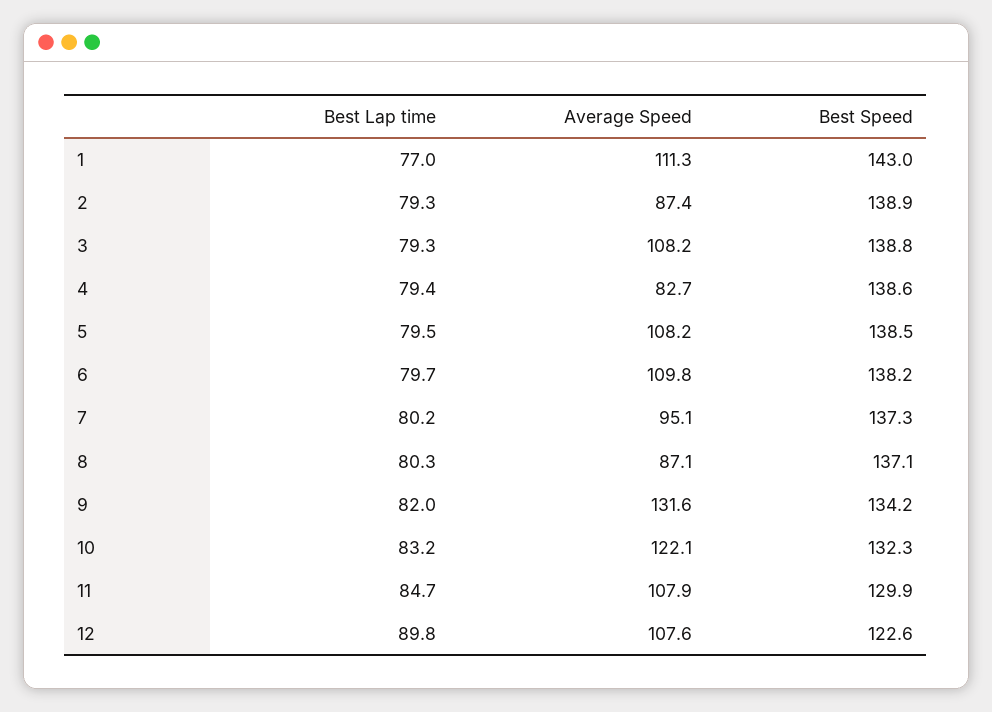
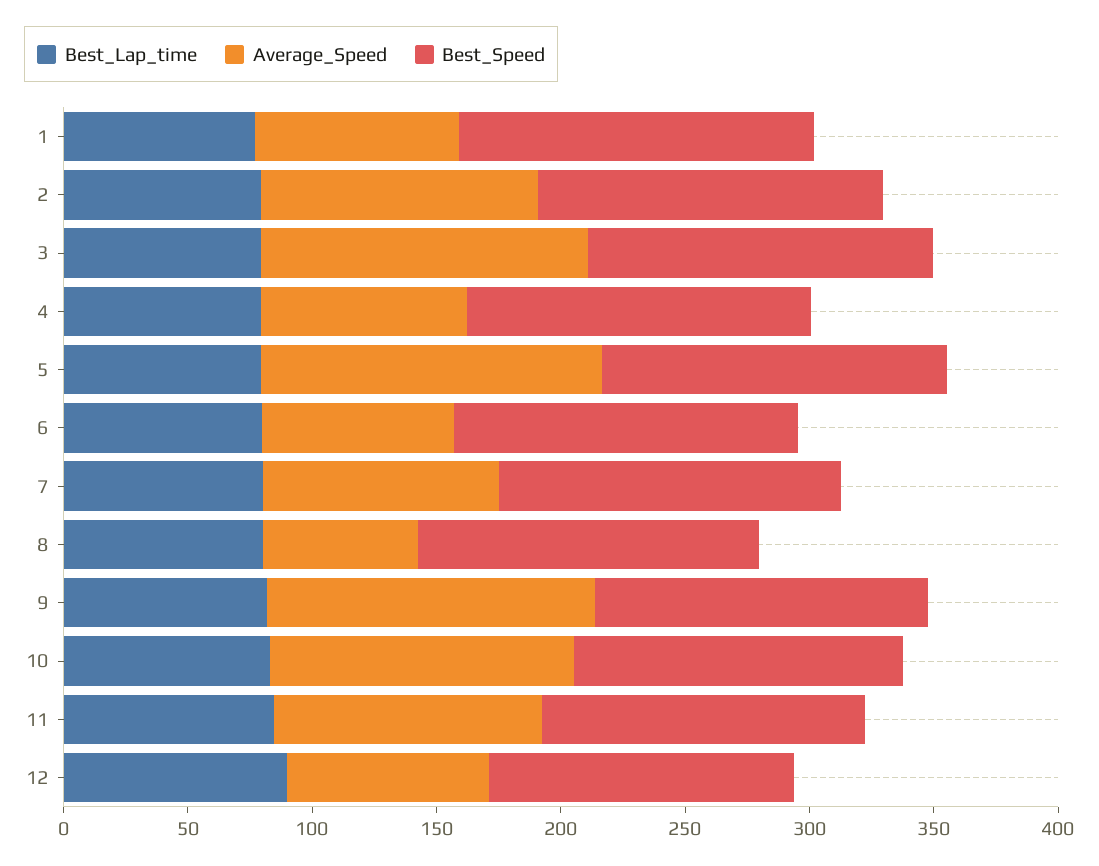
Average Speed, 1: 111.3 -> 80
Average Speed, 2: 87.4 -> 110
Average Speed, 3: 108.2 -> 130
Average Speed, 5: 108.2 -> 140
Average Speed, 6: 109.8 -> 80
Average Speed, 8: 87.1 -> 60
Average Speed, 12: 107.6 -> 80

